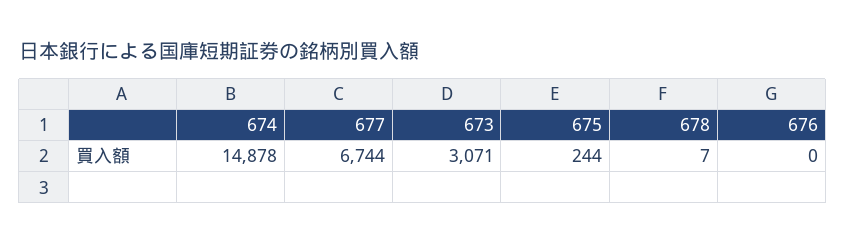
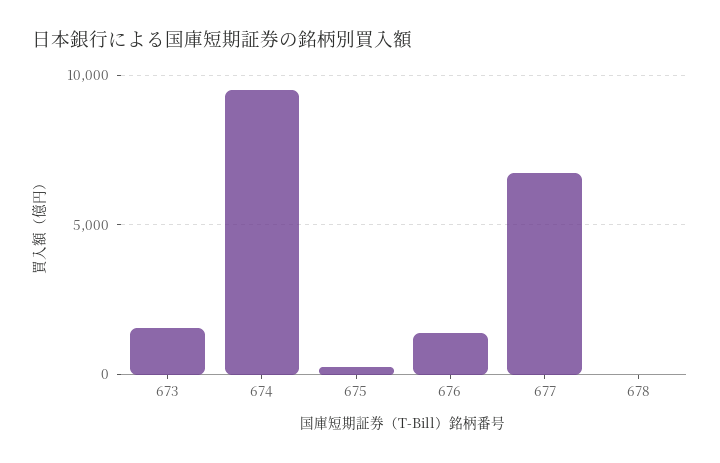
674: 14878 -> 9500
673: 3071 -> 1500
676: 0 -> 1500

